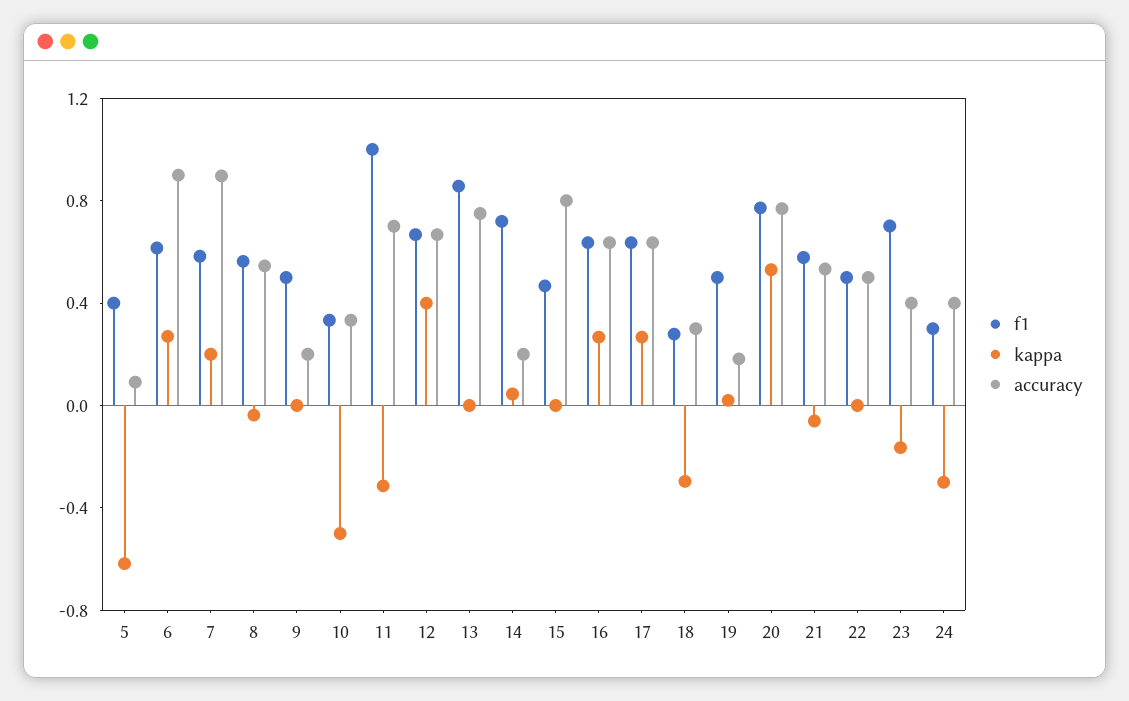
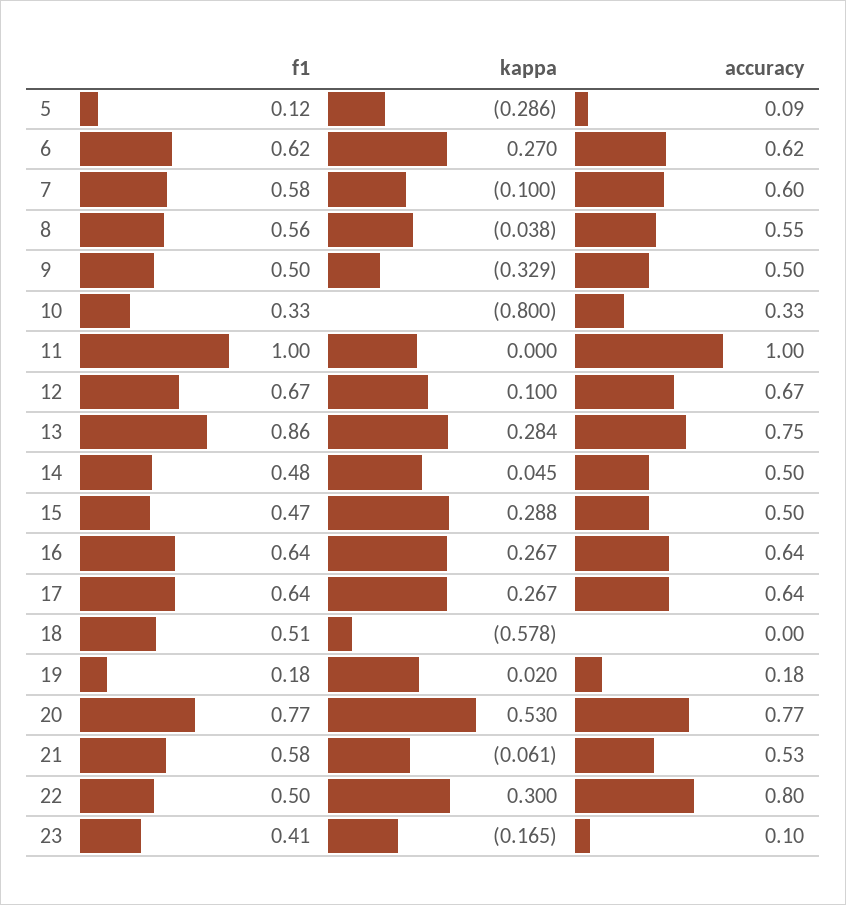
f1, 5: 0.4 -> 0.12
kappa, 5: -0.6 -> -0.286
accuracy, 6: 0.9 -> 0.62
kappa, 7: 0.2 -> -0.1
accuracy, 7: 0.9 -> 0.6
kappa, 9: 0 -> -0.329
accuracy, 9: 0.2 -> 0.5
kappa, 10: -0.5 -> -0.8
kappa, 11: -0.3 -> 0
accuracy, 11: 0.7 -> 1
kappa, 12: 0.4 -> 0.1
kappa, 13: 0 -> 0.284
f1, 14: 0.7 -> 0.48
accuracy, 14: 0.2 -> 0.5
kappa, 15: 0 -> 0.288
accuracy, 15: 0.8 -> 0.5
f1, 18: 0.3 -> 0.51
kappa, 18: -0.3 -> -0.578
accuracy, 18: 0.3 -> 0
f1, 19: 0.5 -> 0.18
kappa, 22: 0 -> 0.3
accuracy, 22: 0.5 -> 0.8
f1, 23: 0.7 -> 0.41
accuracy, 23: 0.4 -> 0.1
f1, 24: 0.3 -> none
kappa, 24: -0.3 -> none
accuracy, 24: 0.4 -> none

